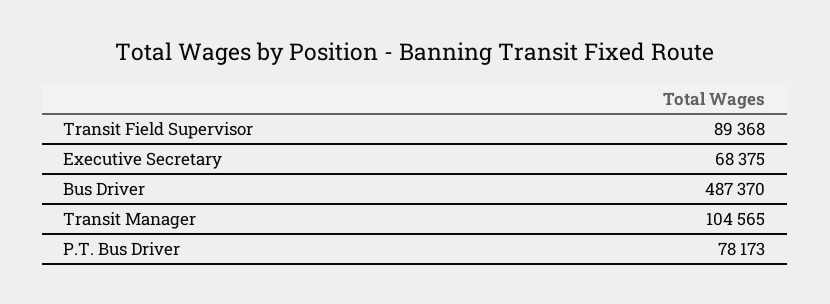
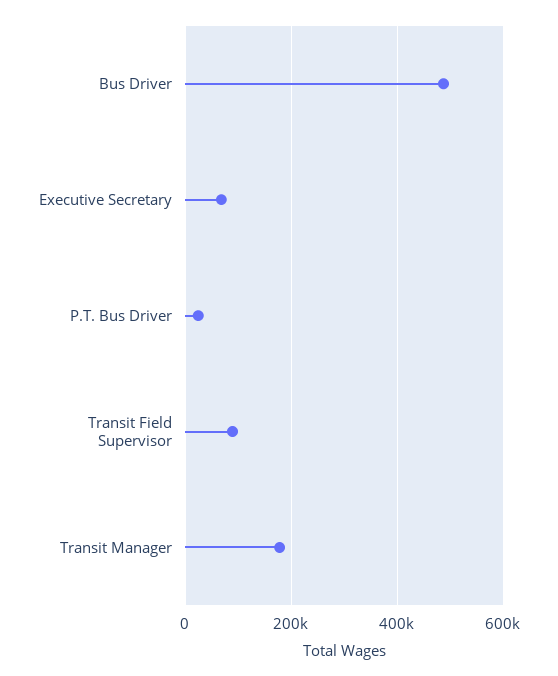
Transit Manager: 104565 -> 180000
P.T. Bus Driver: 78173 -> 20000

